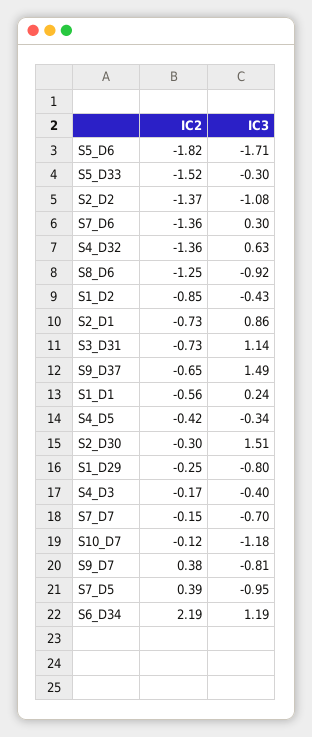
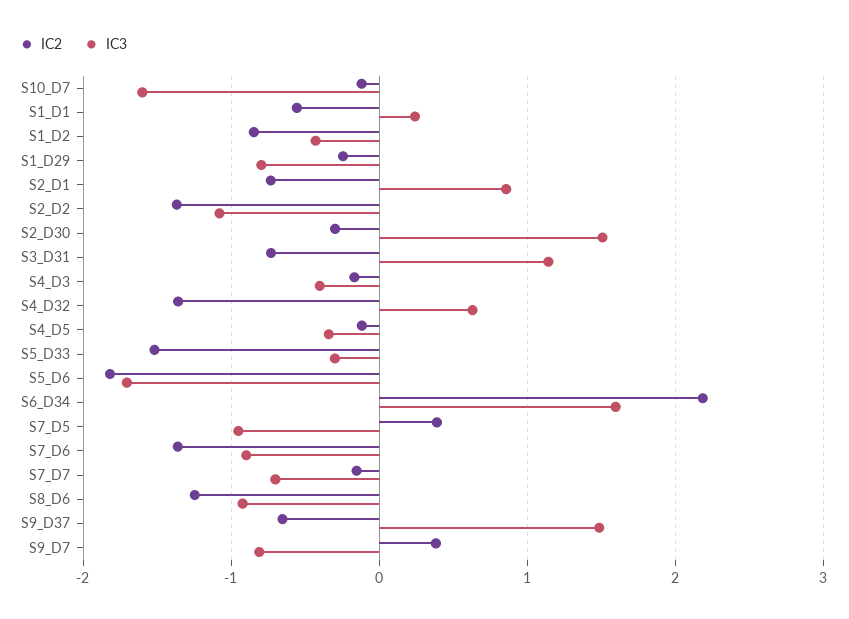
IC3, S7_D6: 0.3 -> -0.9
IC2, S4_D5: -0.42 -> -0.1
IC3, S10_D7: -1.18 -> -1.6
IC3, S6_D34: 1.19 -> 1.6

